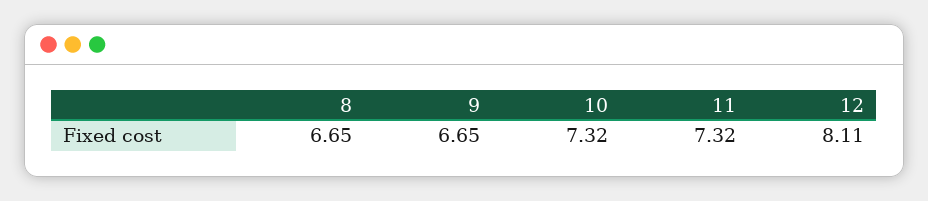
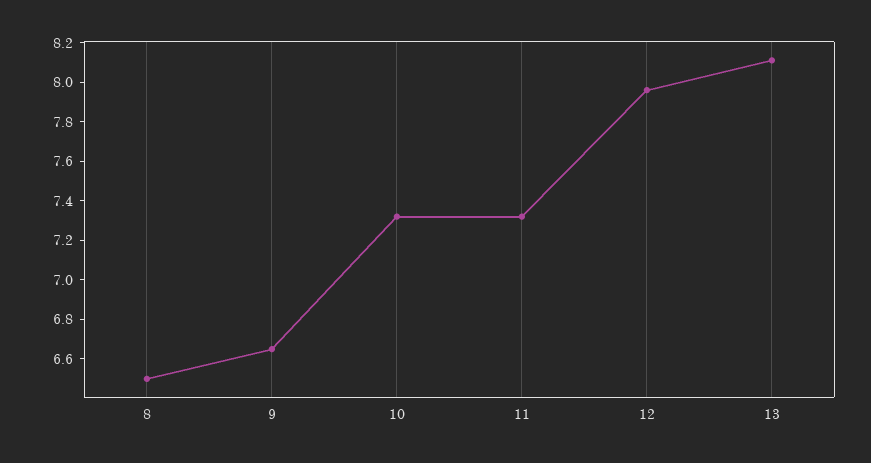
8: 6.65 -> 6.5
12: 8.11 -> 7.95
13: none -> 8.1

